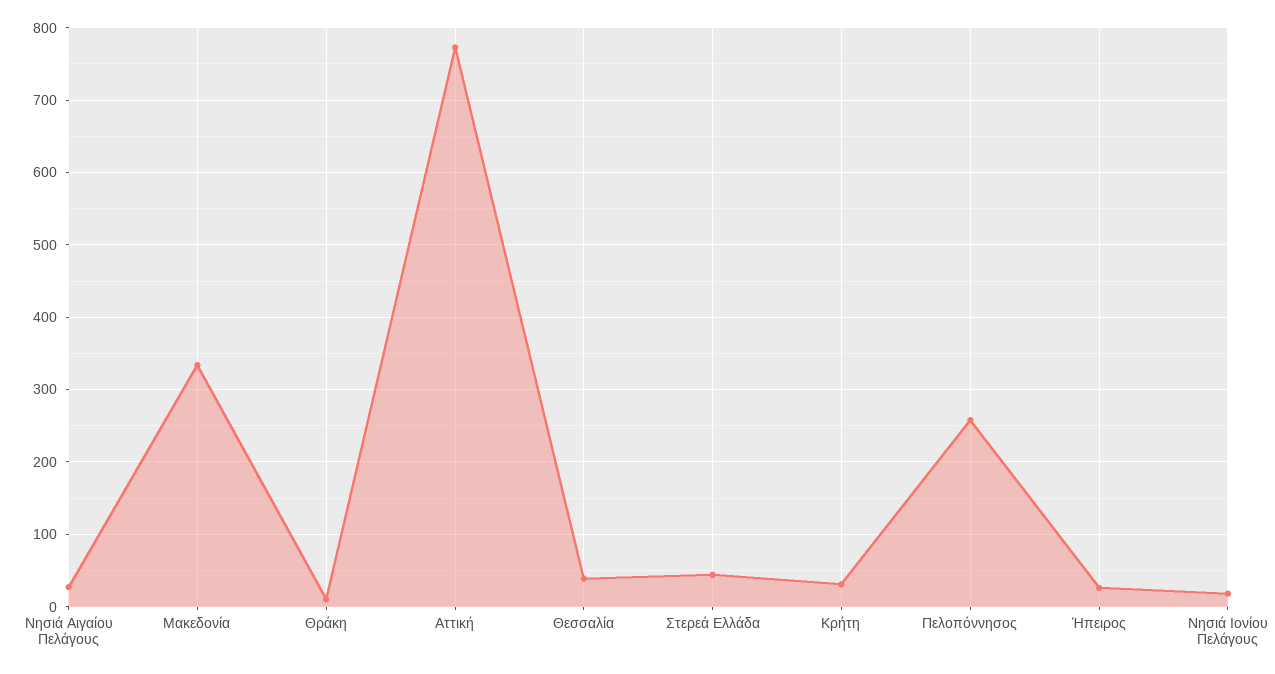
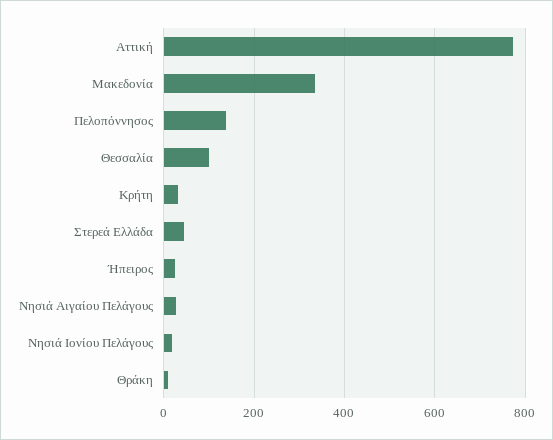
Θεσσαλία: 40 -> 100
Πελοπόννησος: 260 -> 140

